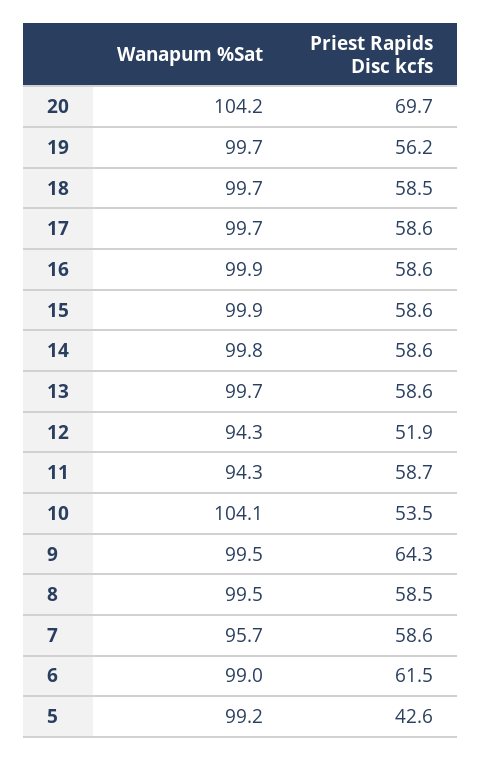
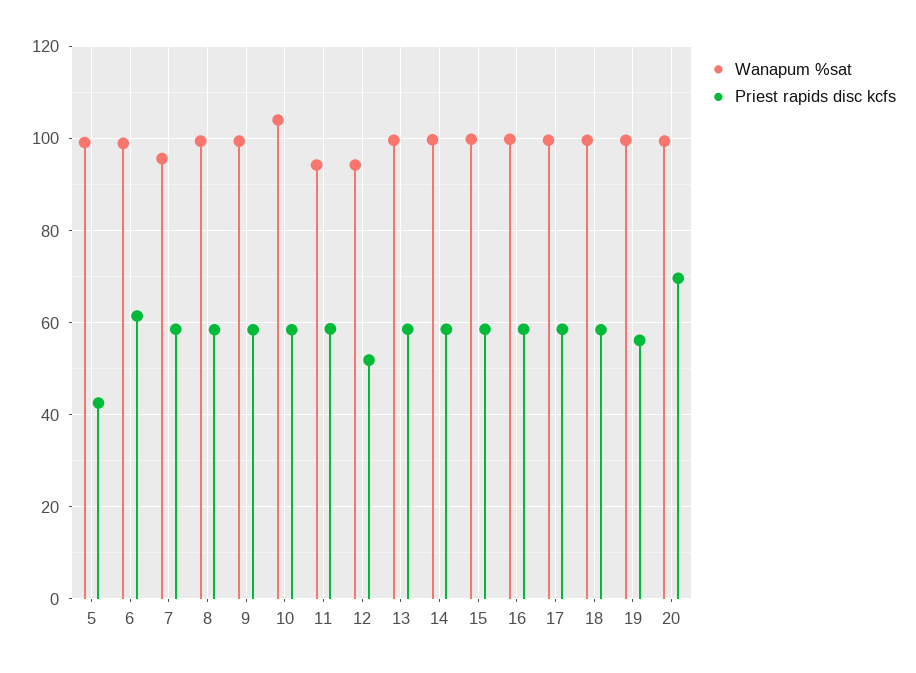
Wanapum %Sat, 20: 104.2 -> 100
Priest Rapids Disc kcfs, 10: 53.5 -> 58
Priest Rapids Disc kcfs, 9: 64.3 -> 58

